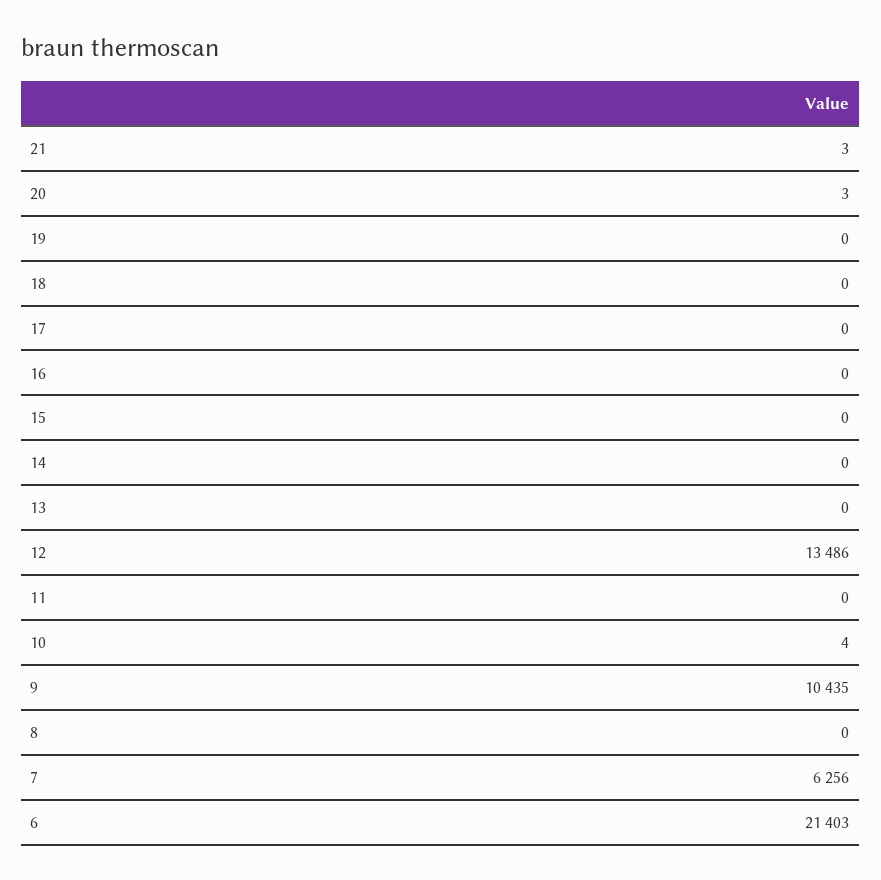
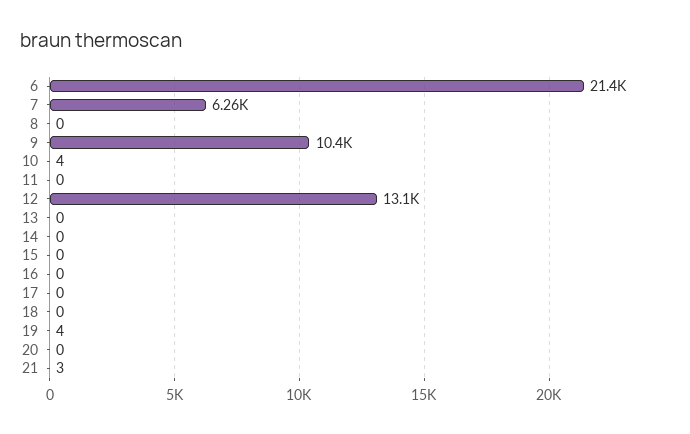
20: 3 -> 0
19: 0 -> 4
12: 13486 -> 13100

